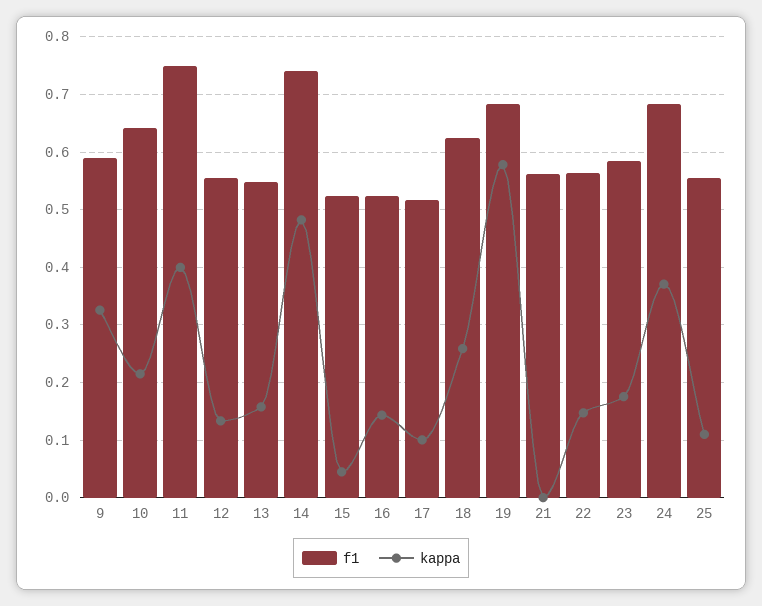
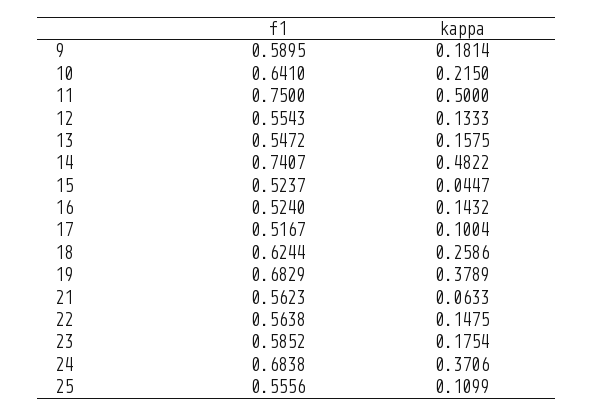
kappa, 9: 0.32 -> 0.1814
kappa, 11: 0.4 -> 0.5
kappa, 19: 0.58 -> 0.3789
kappa, 21: 0 -> 0.0633

